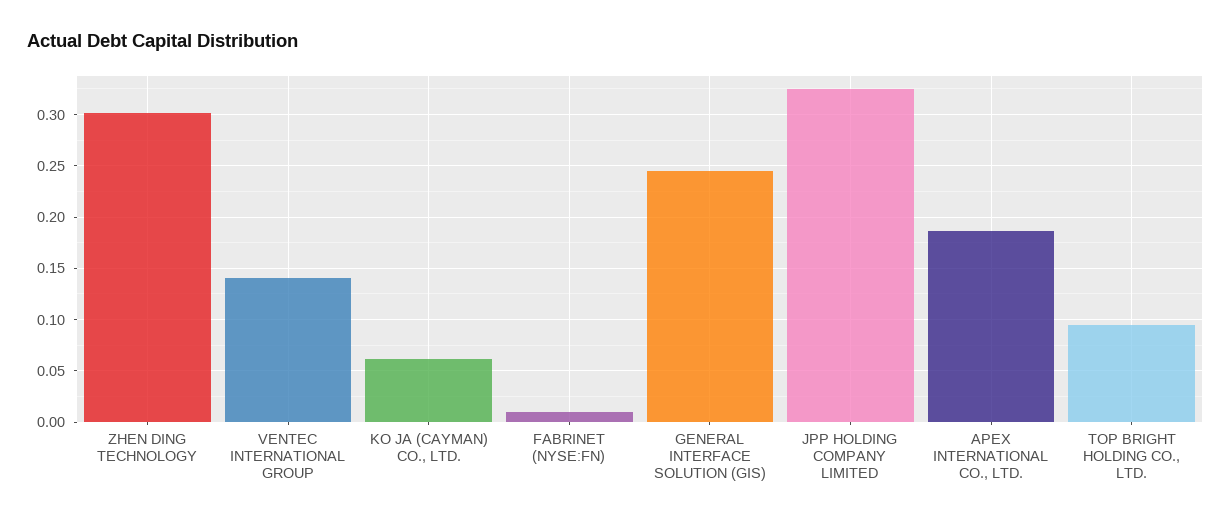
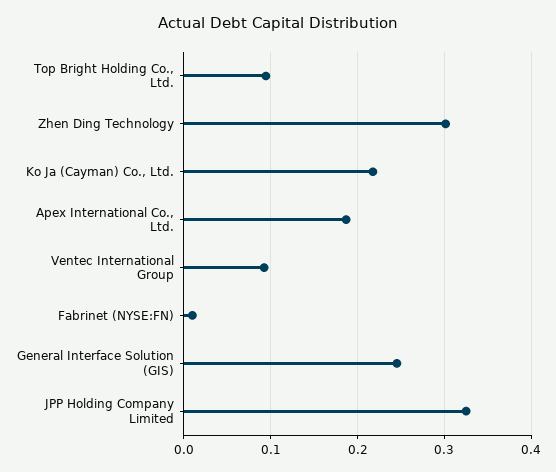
VENTEC INTERNATIONAL GROUP: 0.14 -> 0.09
KO JA (CAYMAN) CO., LTD.: 0.06 -> 0.22

